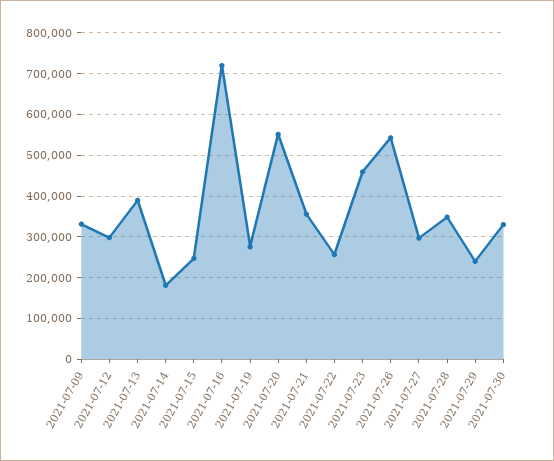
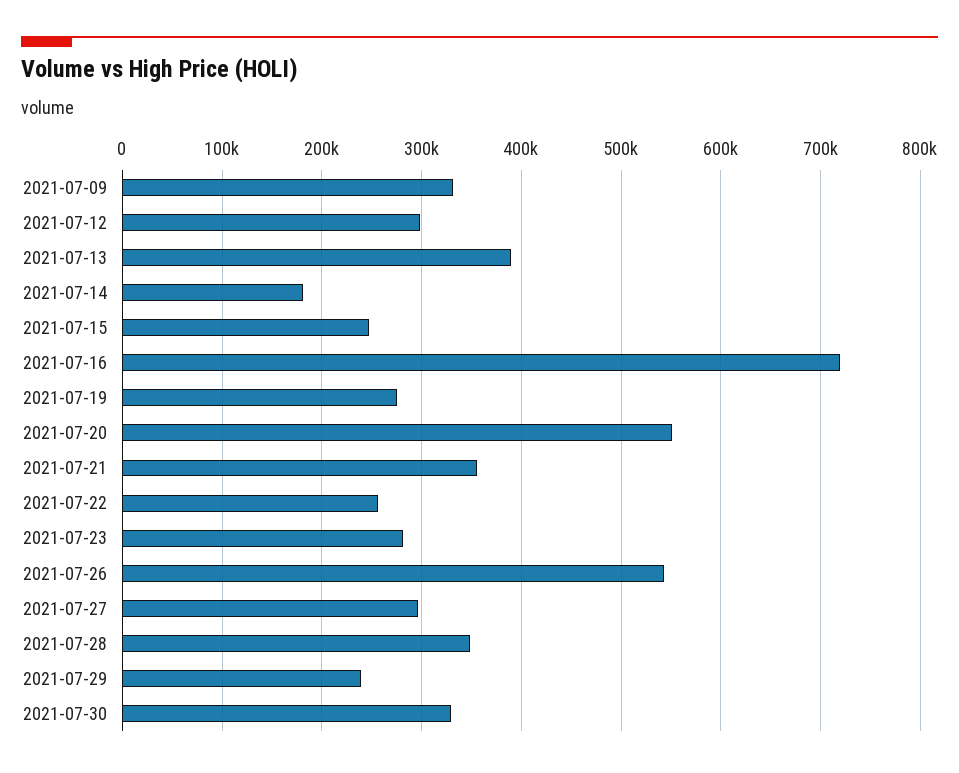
2021-07-23: 460000 -> 280000

